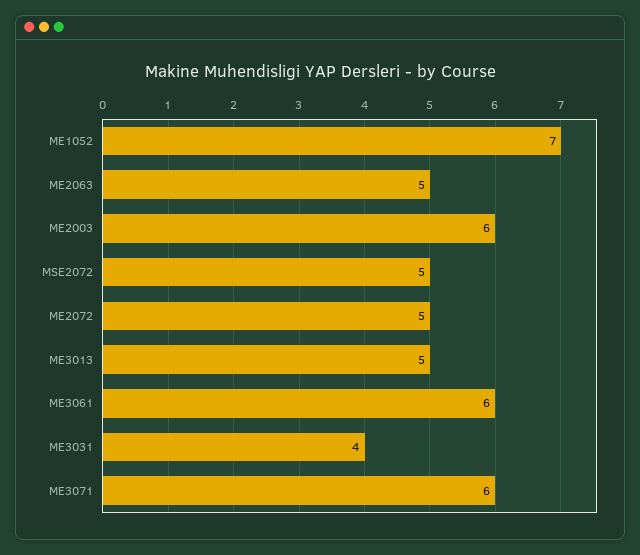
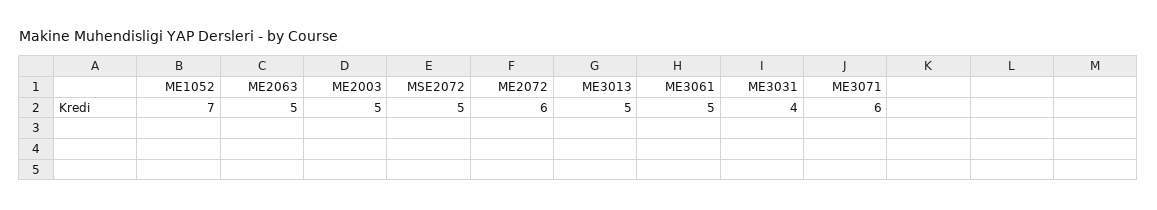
ME2003: 6 -> 5
ME2072: 5 -> 6
ME3061: 6 -> 5

